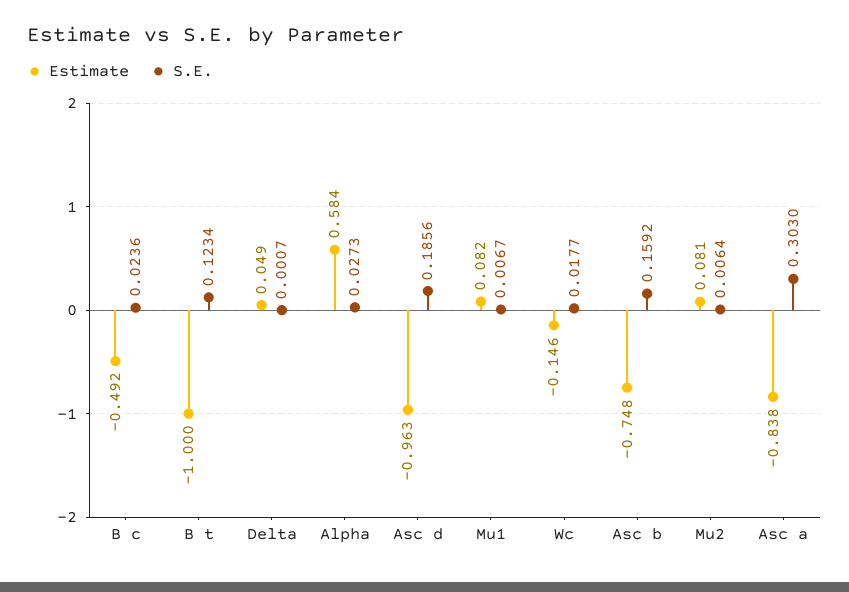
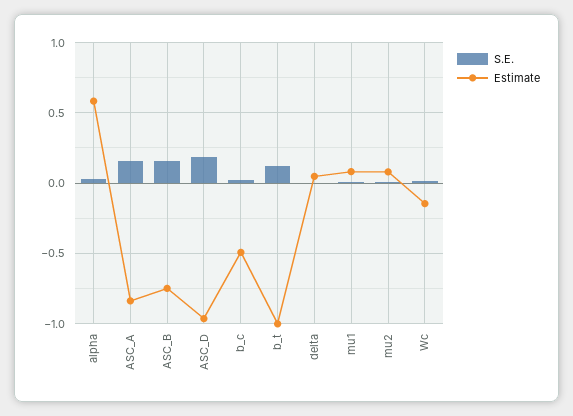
S.E., Asc a: 0.303 -> 0.15

